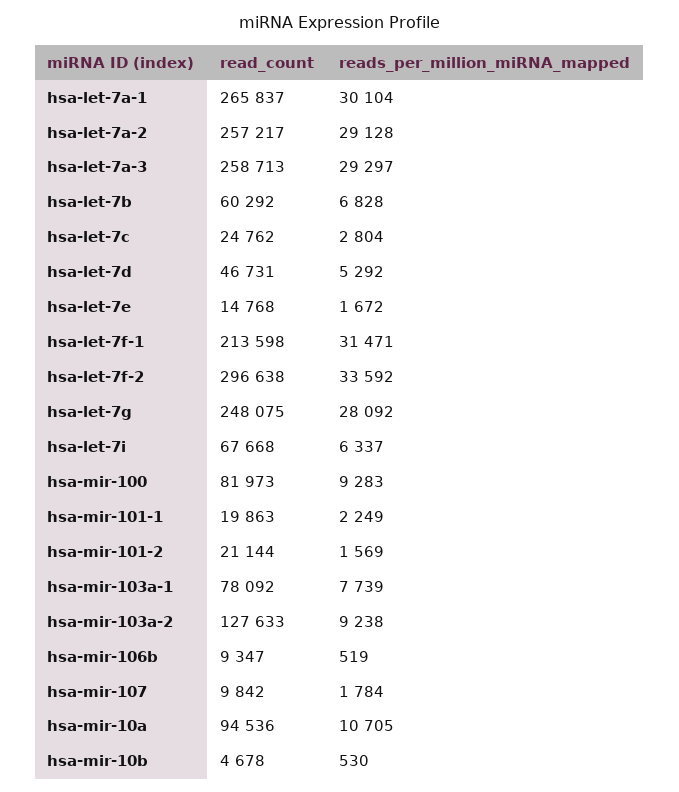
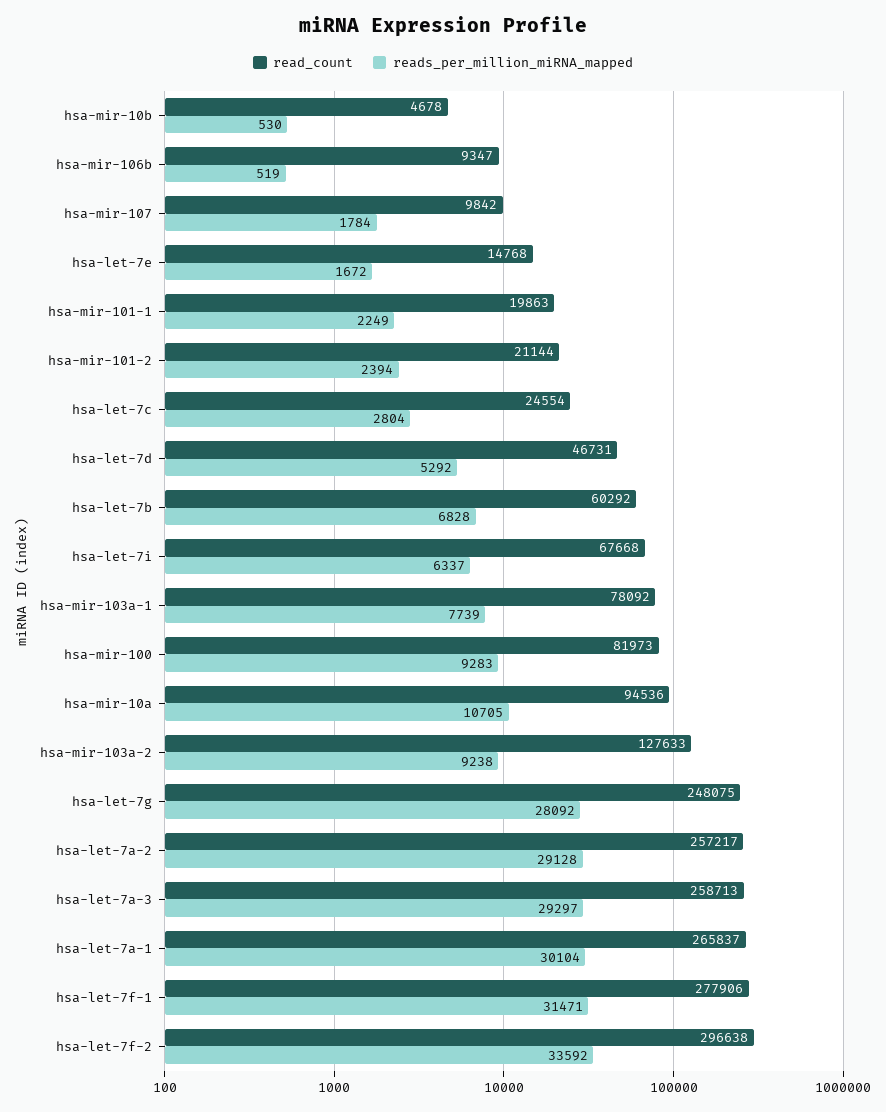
read_count, hsa-let-7c: 24762 -> 24554
read_count, hsa-let-7f-1: 213598 -> 277906
reads_per_million_miRNA_mapped, hsa-mir-101-2: 1569 -> 2394

